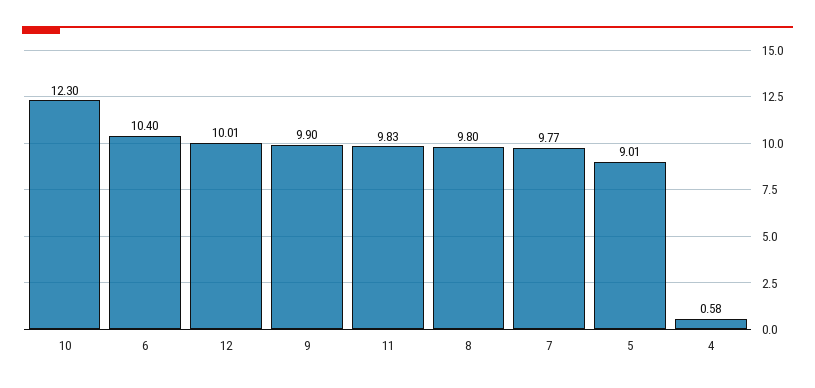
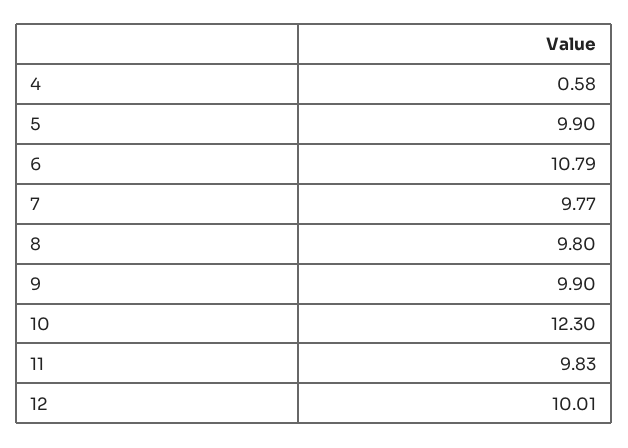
6: 10.4 -> 10.79
5: 9.01 -> 9.9

